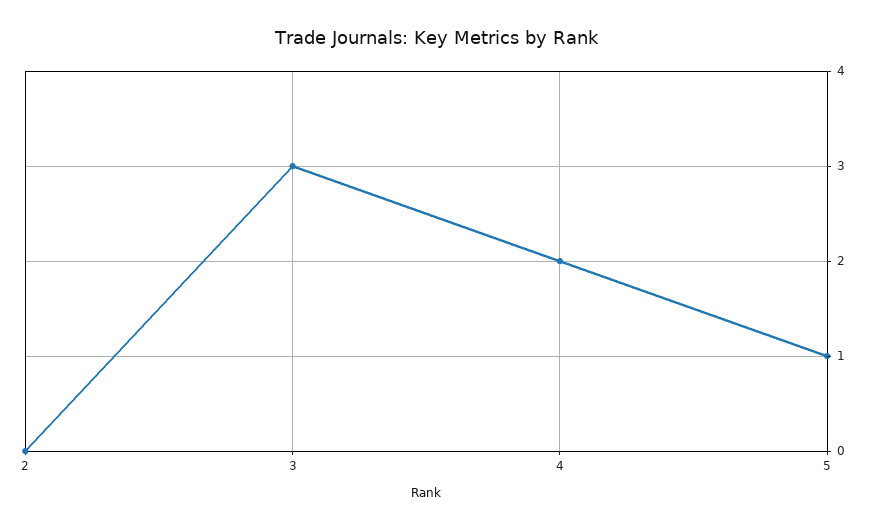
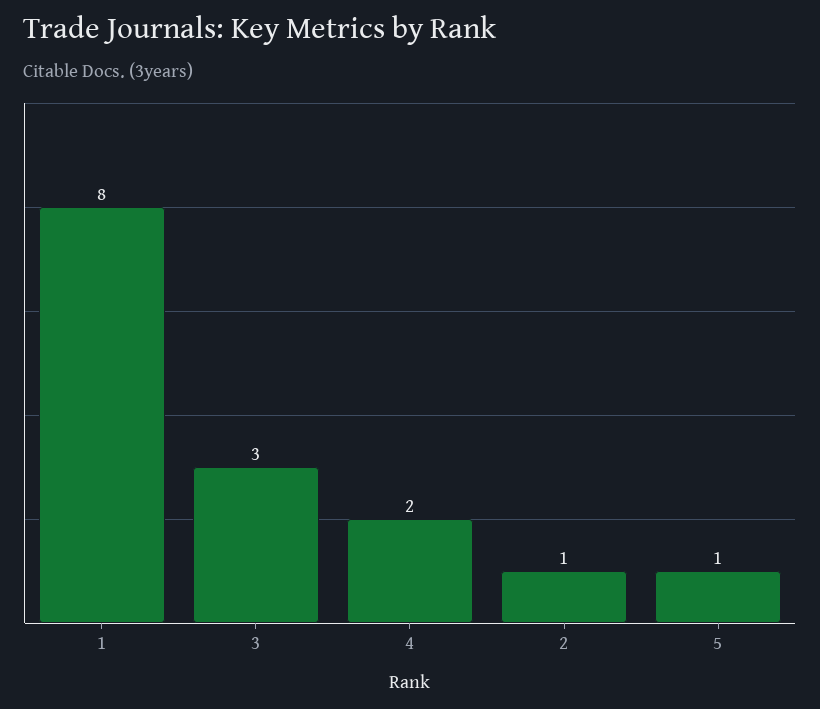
2: 0 -> 1
1: none -> 8

